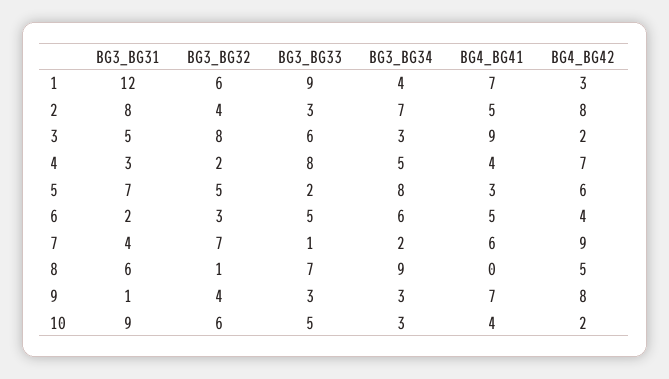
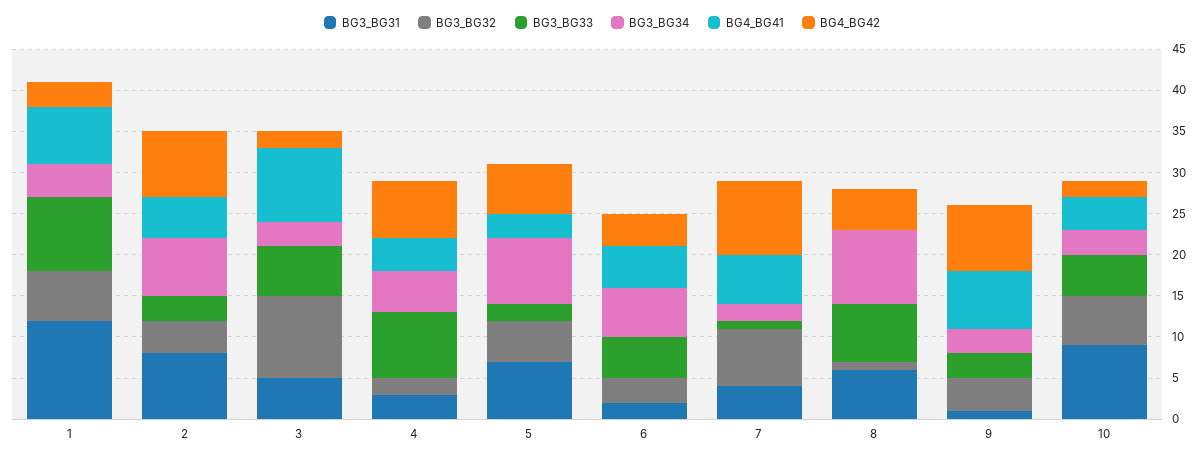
BG3_BG32, 3: 8 -> 10

